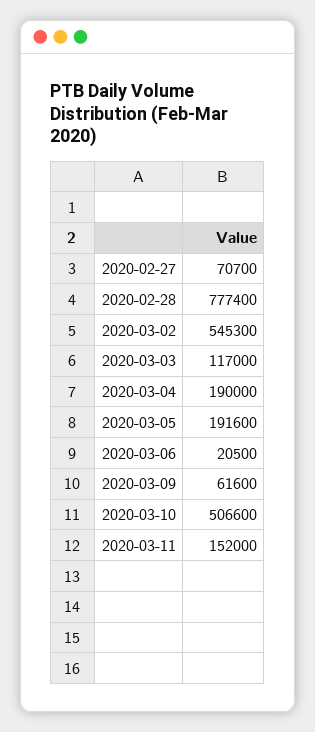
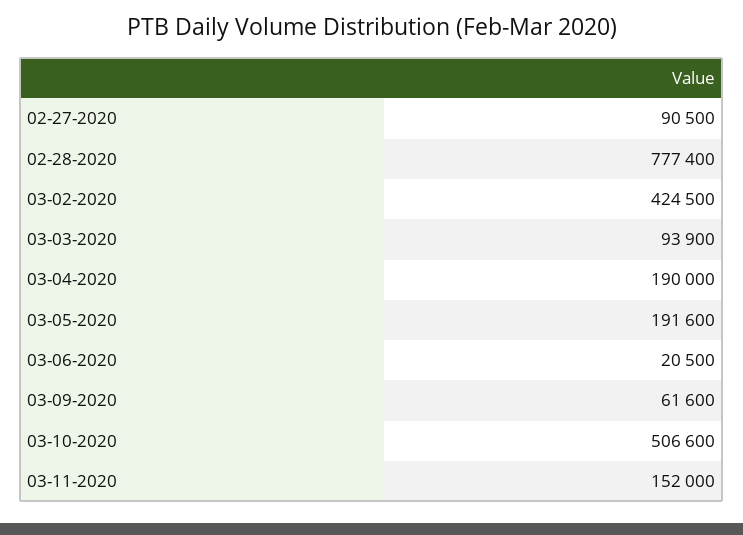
2020-02-27: 70700 -> 90500
2020-03-02: 545300 -> 424500
2020-03-03: 117000 -> 93900

